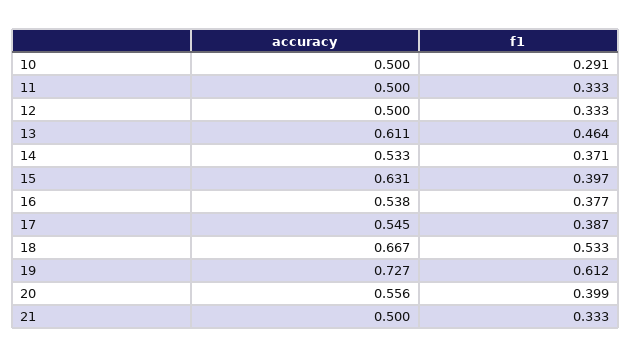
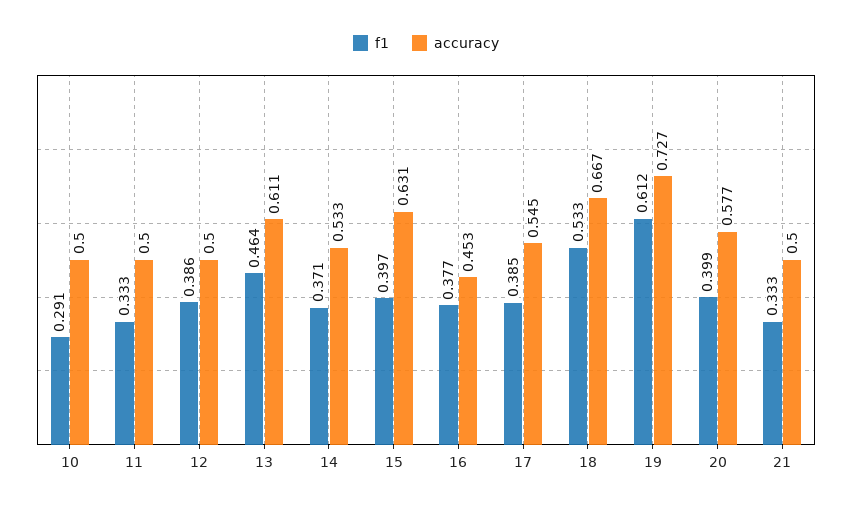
f1, 12: 0.333 -> 0.386
accuracy, 16: 0.538 -> 0.453
f1, 17: 0.387 -> 0.385
accuracy, 20: 0.556 -> 0.577

